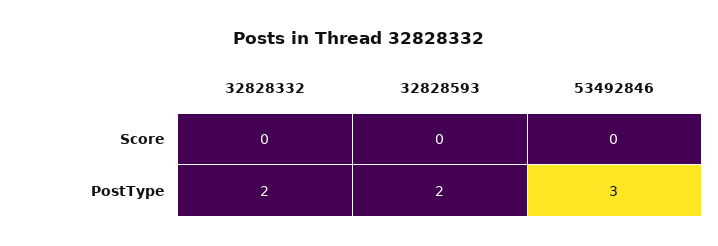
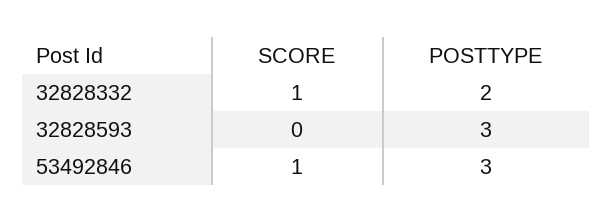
32828332, Score: 0 -> 1
53492846, Score: 0 -> 1
32828593, PostType: 2 -> 3

